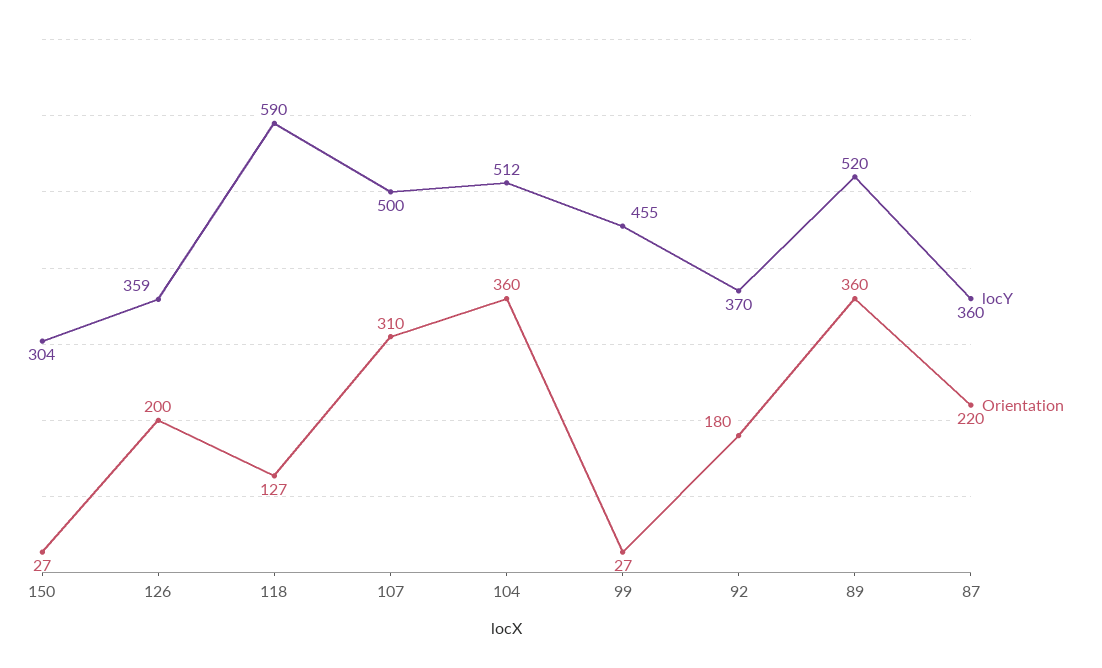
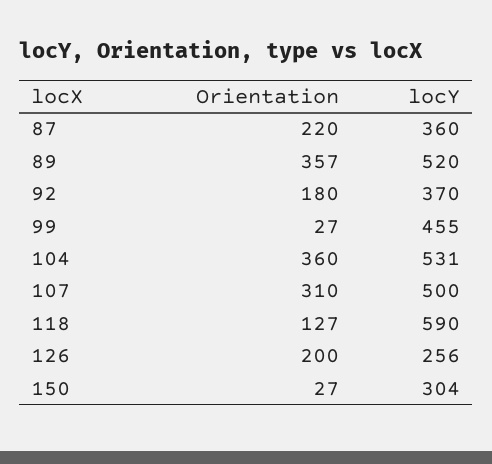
locY, 126: 359 -> 256
locY, 104: 512 -> 531
Orientation, 89: 360 -> 357

